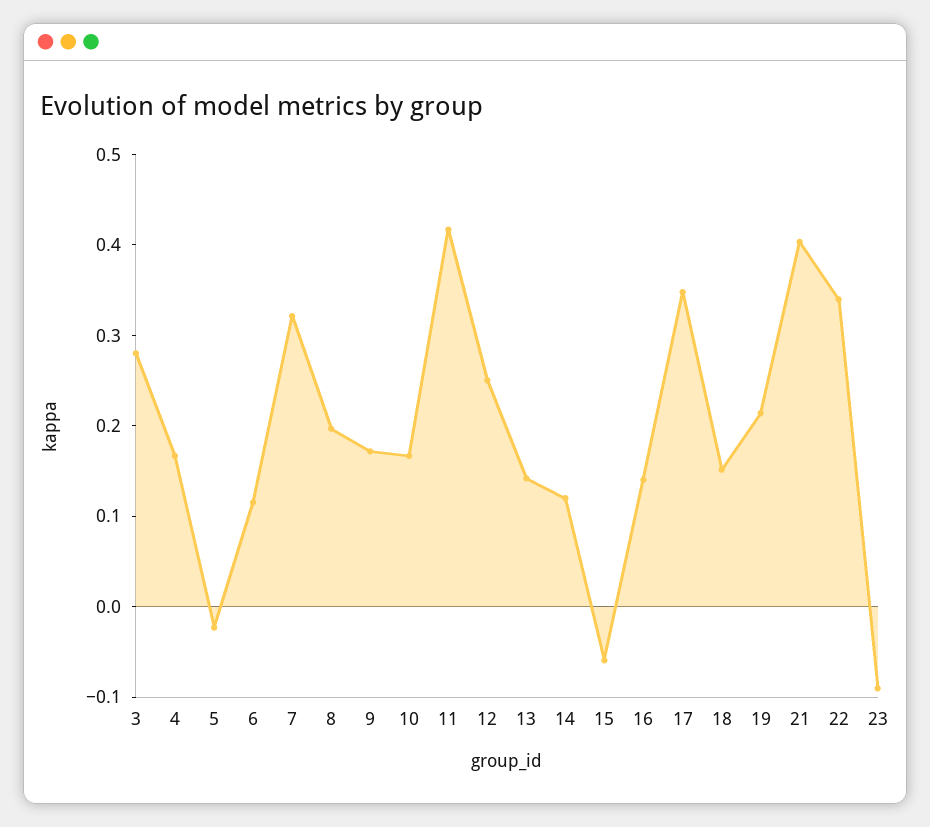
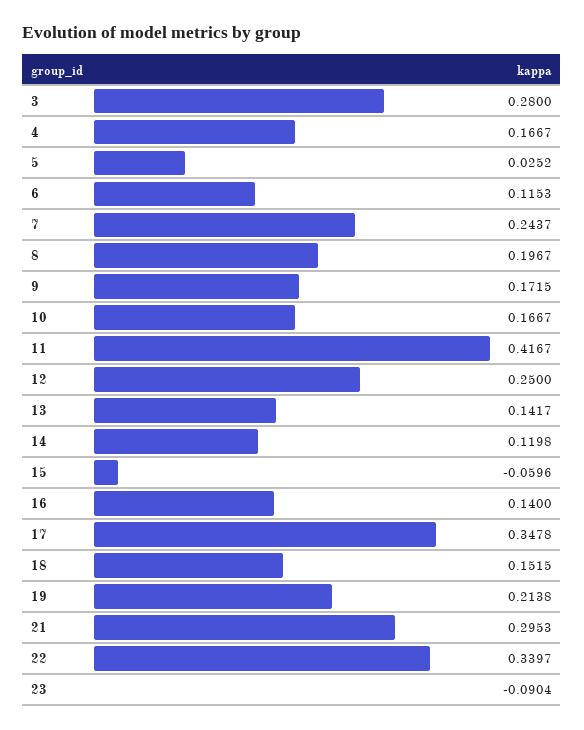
5: -0.02 -> 0.0252
7: 0.32 -> 0.2437
21: 0.4 -> 0.2953

